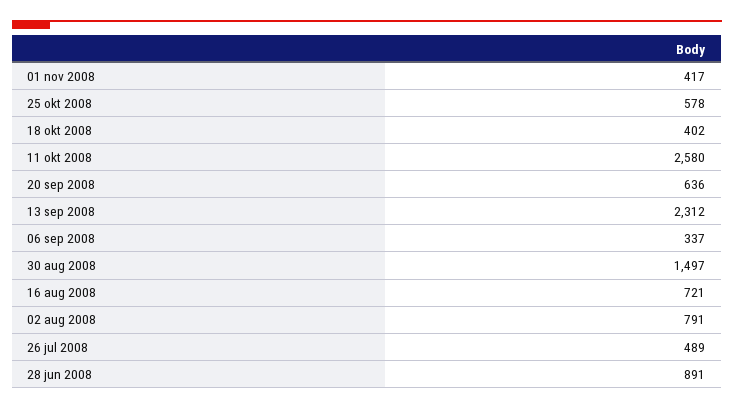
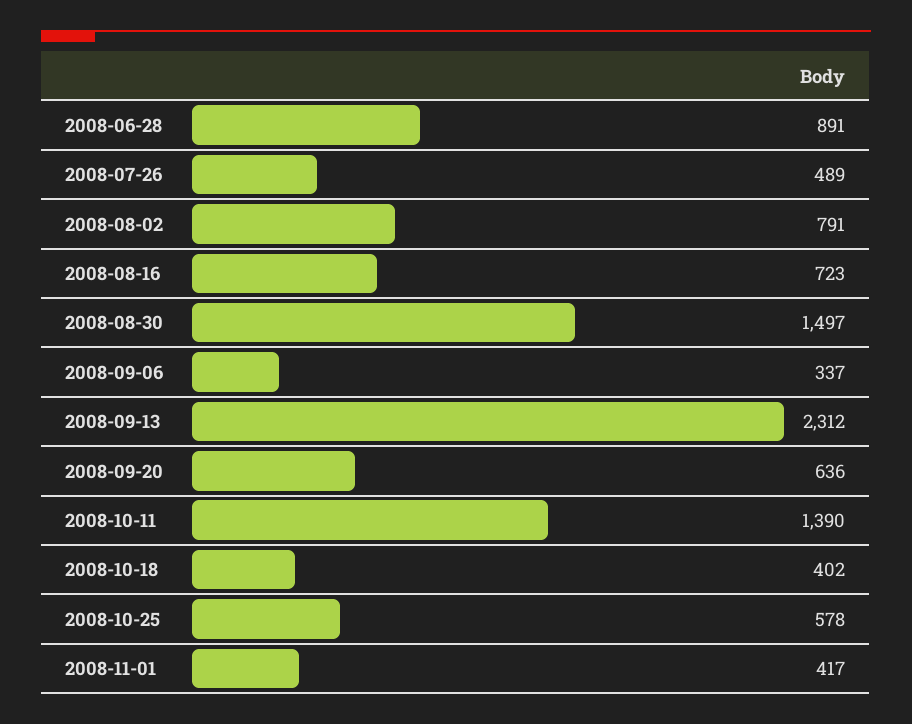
11 okt 2008: 2580 -> 1390
16 aug 2008: 721 -> 723

